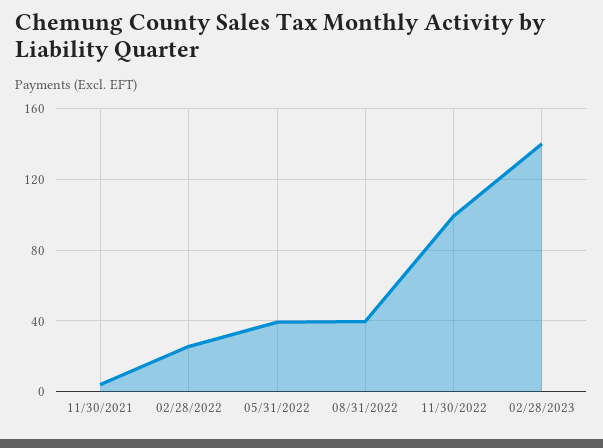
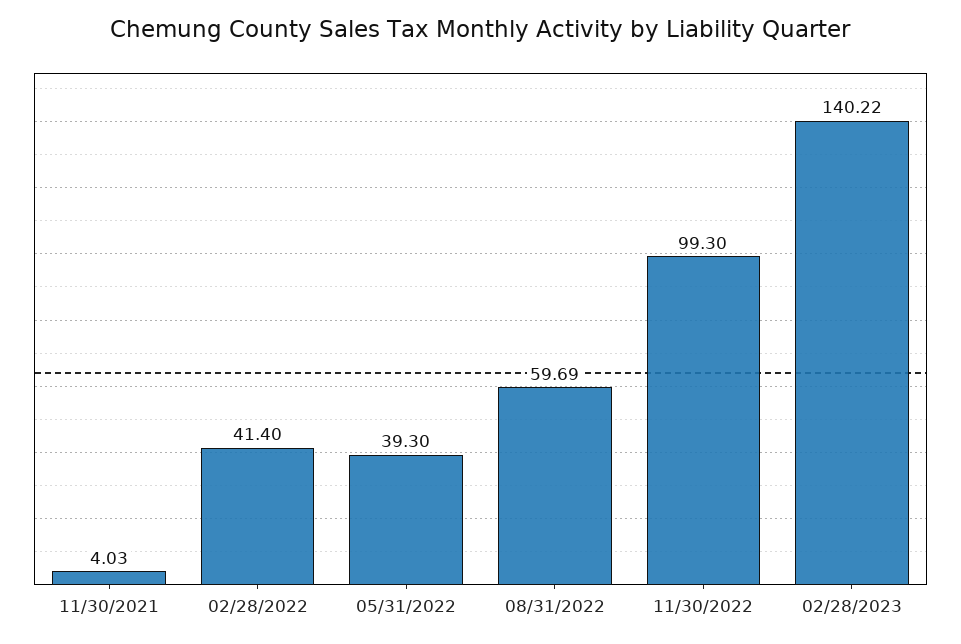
02/28/2022: 25 -> 41.4
08/31/2022: 40 -> 59.69

